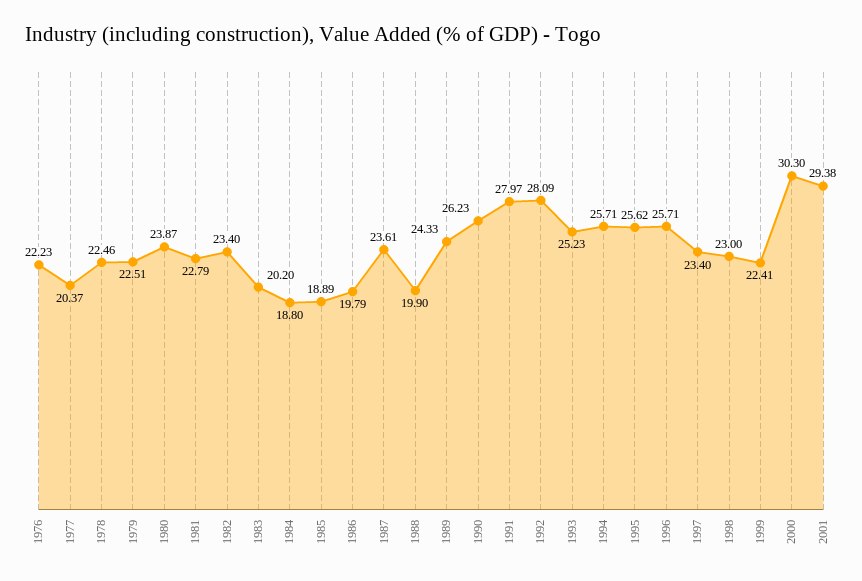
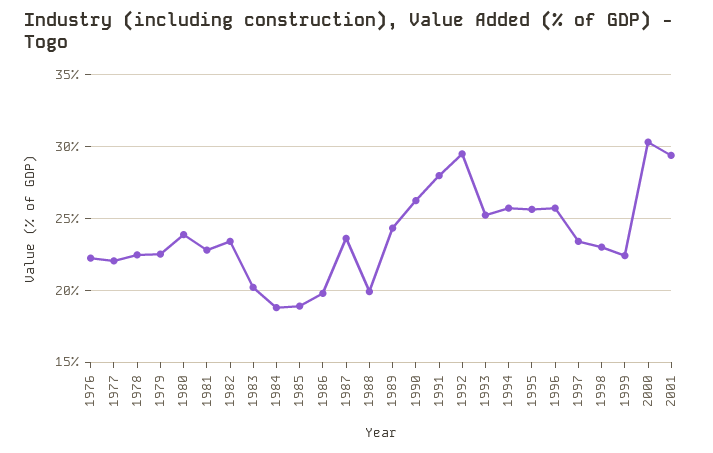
1977: 20.37 -> 22
1992: 28.09 -> 29.5

